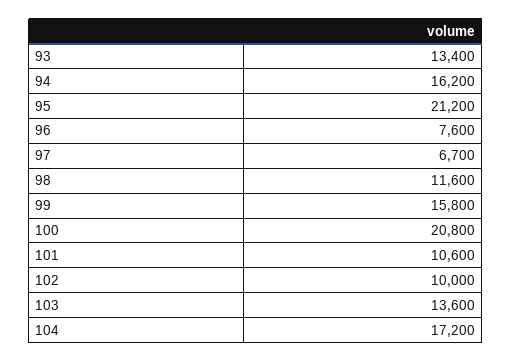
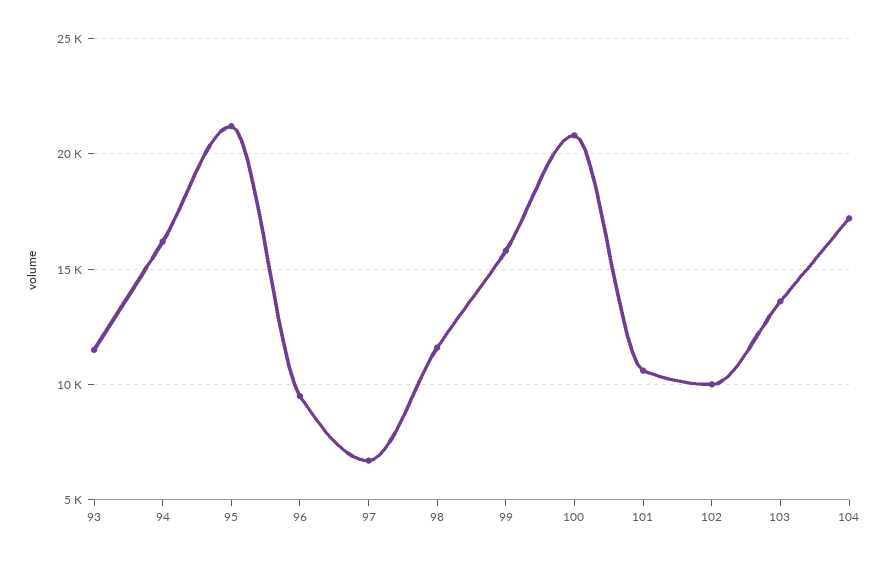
93: 13400 -> 11500
96: 7600 -> 9500

